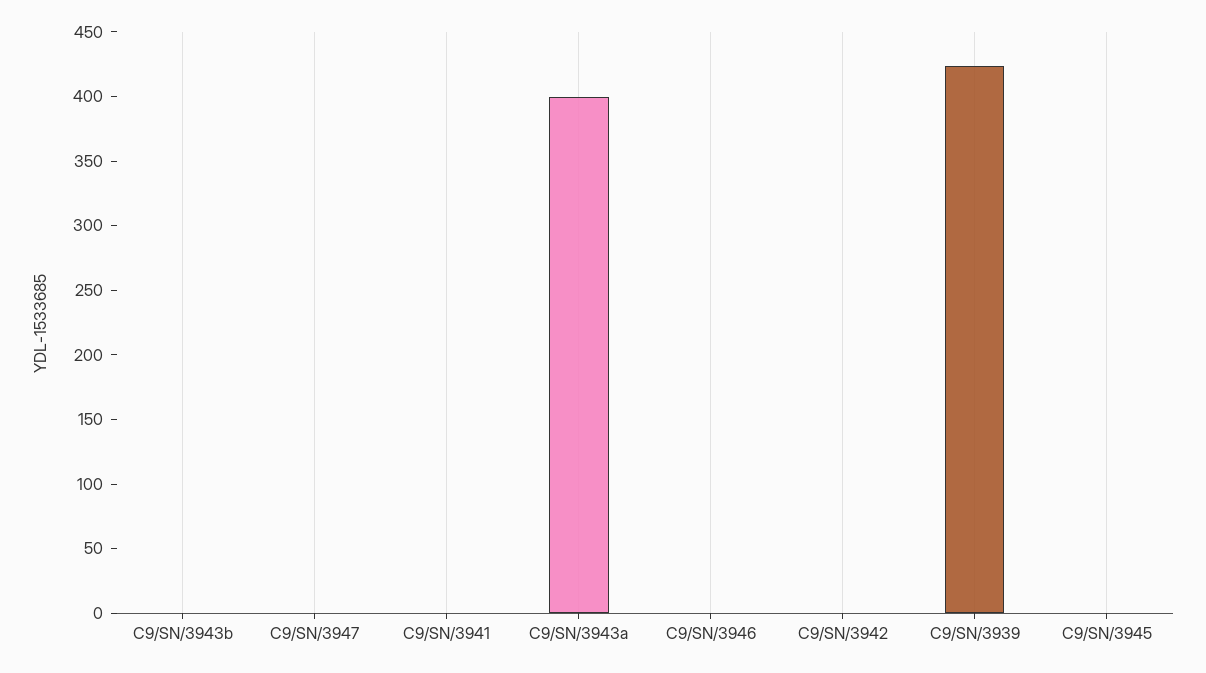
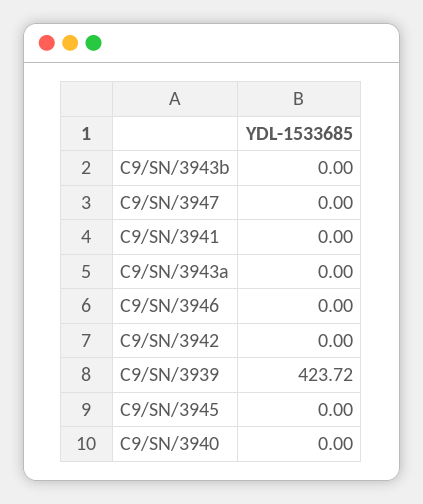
C9/SN/3943a: 400 -> 0
C9/SN/3940: none -> 0

